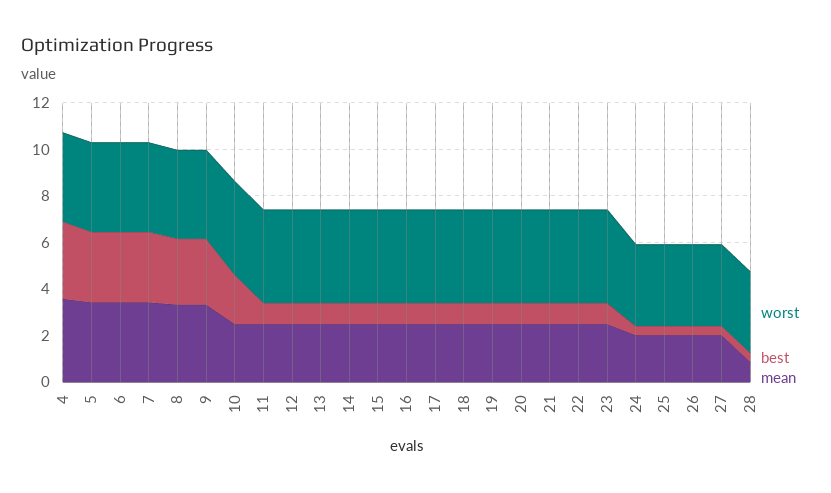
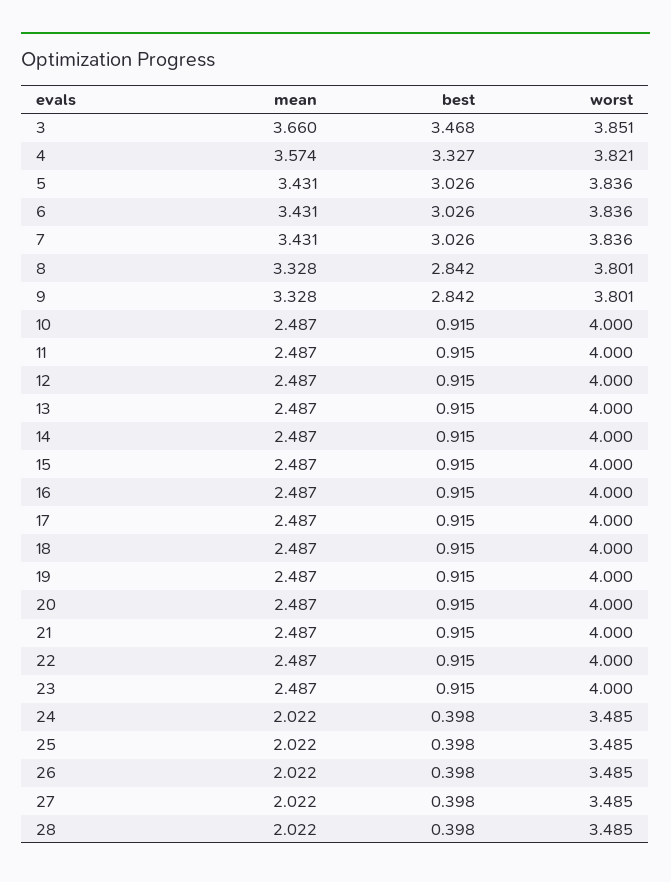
best, 10: 2 -> 0.915
mean, 28: 1 -> 2.022
mean, 3: none -> 3.66
best, 3: none -> 3.468
worst, 3: none -> 3.851

